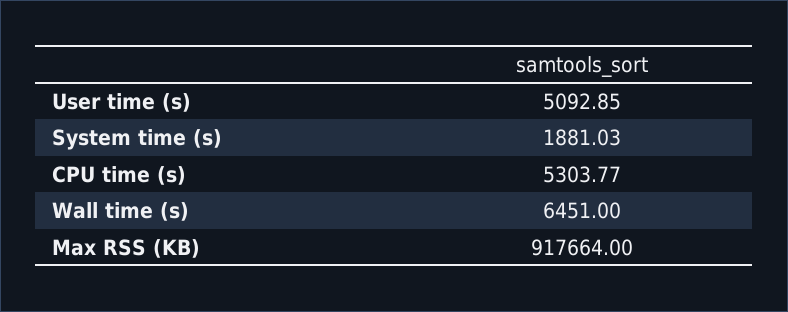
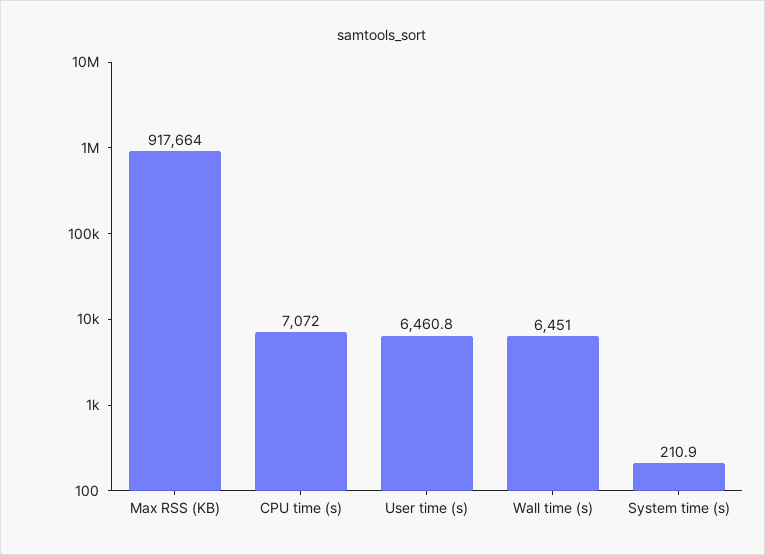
User time (s): 5092.85 -> 6460.8
System time (s): 1881.03 -> 210.9
CPU time (s): 5303.77 -> 7072

